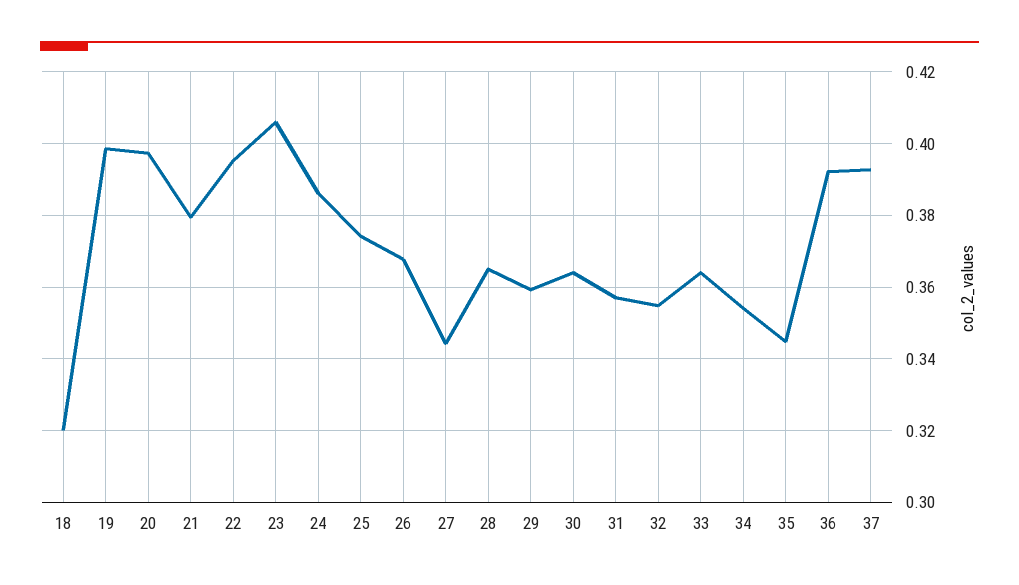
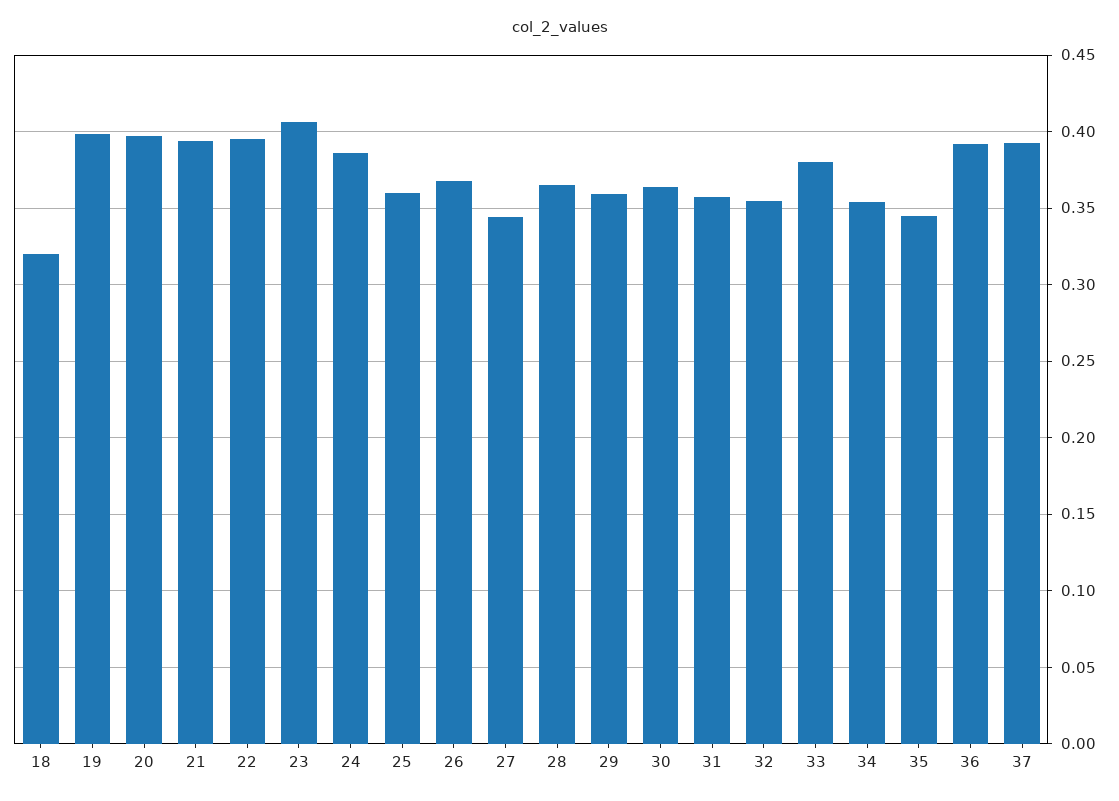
21: 0.38 -> 0.395
25: 0.374 -> 0.36
33: 0.364 -> 0.38

